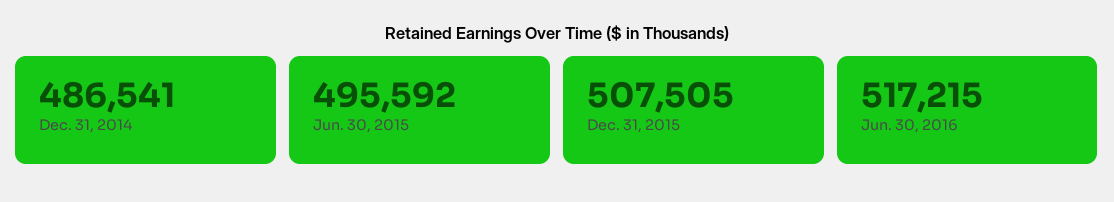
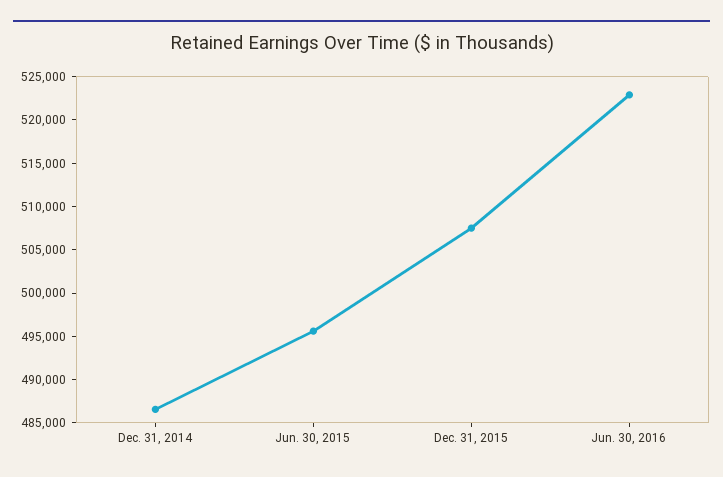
Jun. 30, 2016: 517215 -> 523000

